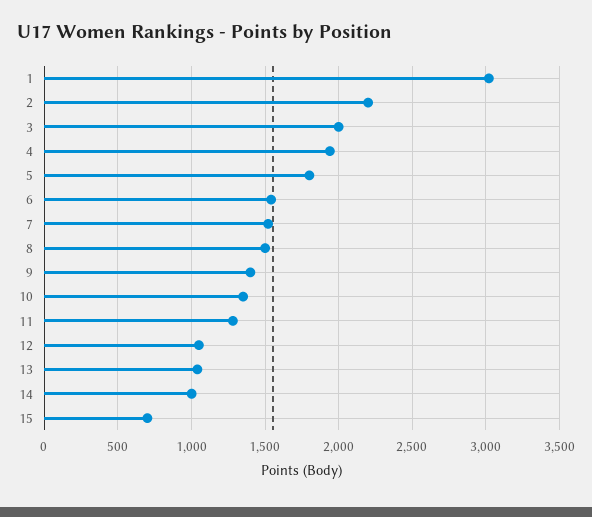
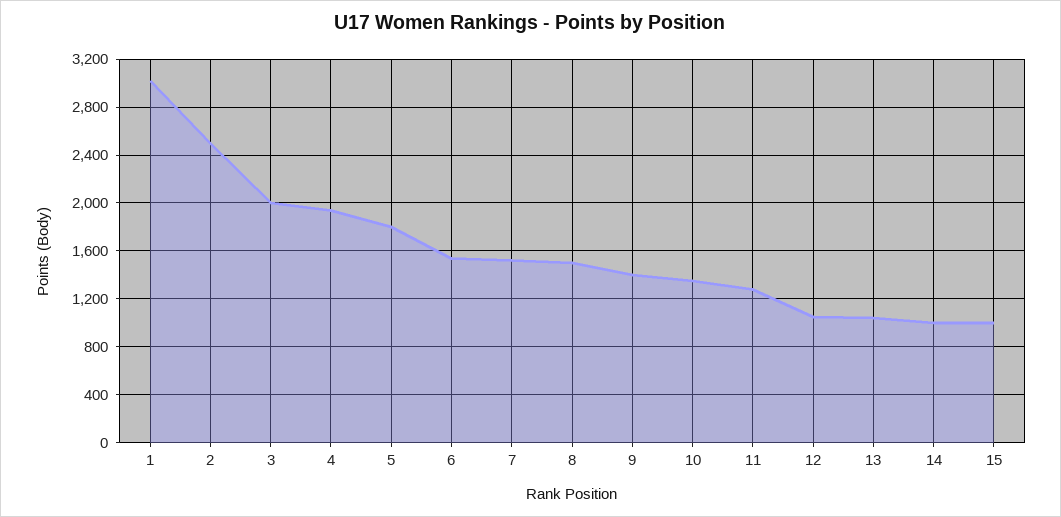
2: 2200 -> 2500
15: 700 -> 1000

